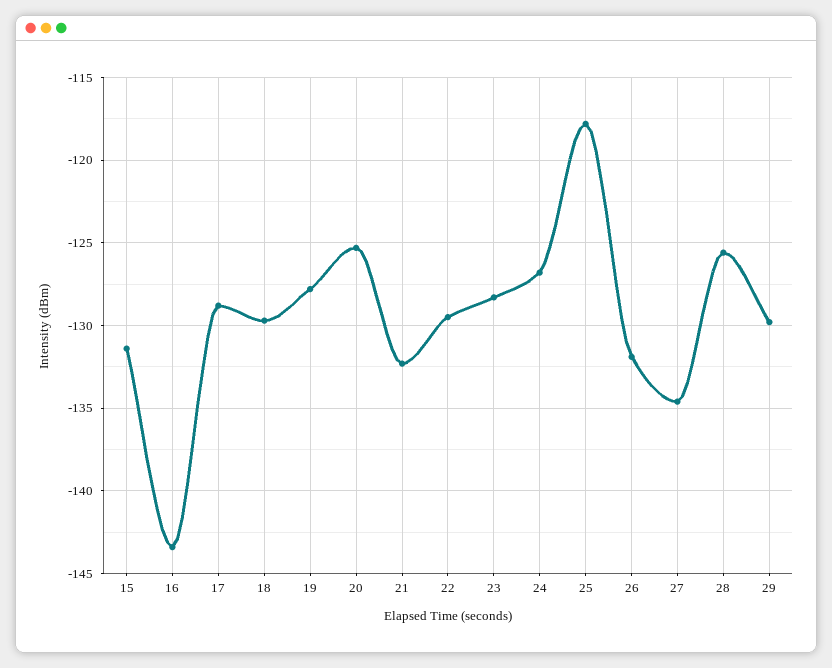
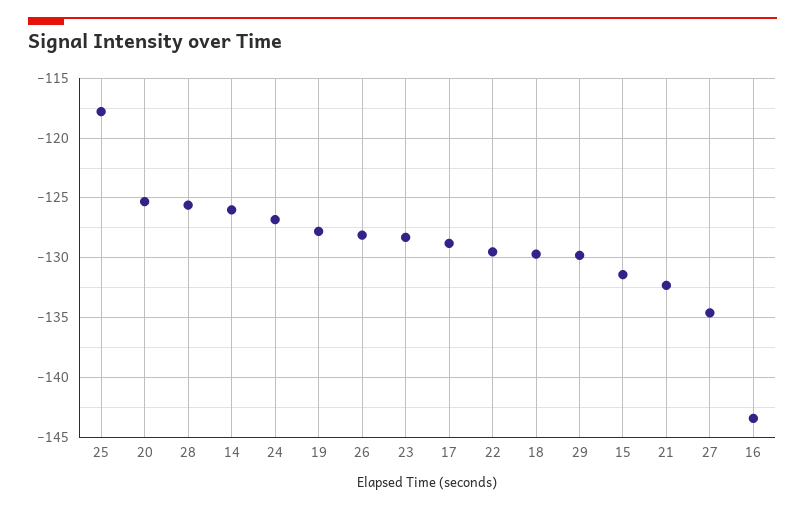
26: -132 -> -128
14: none -> -126

